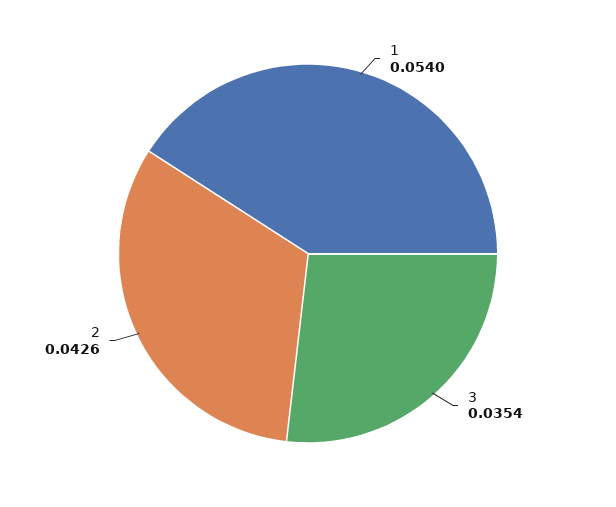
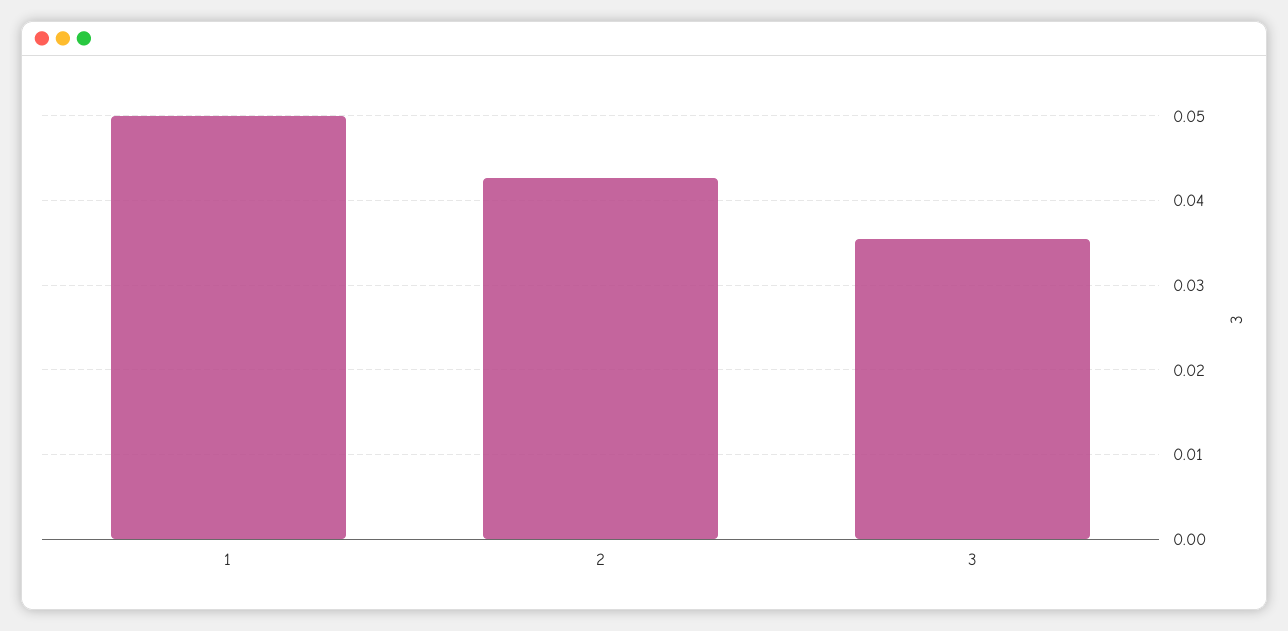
1: 0.054 -> 0.05

